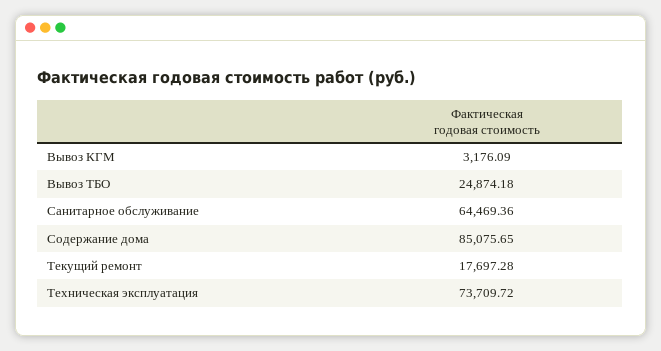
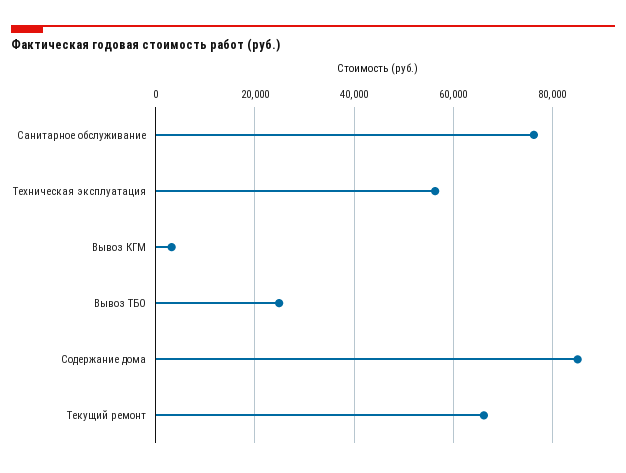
Санитарное обслуживание: 64469.36 -> 76000
Текущий ремонт: 17697.28 -> 66000
Техническая эксплуатация: 73709.72 -> 56000

